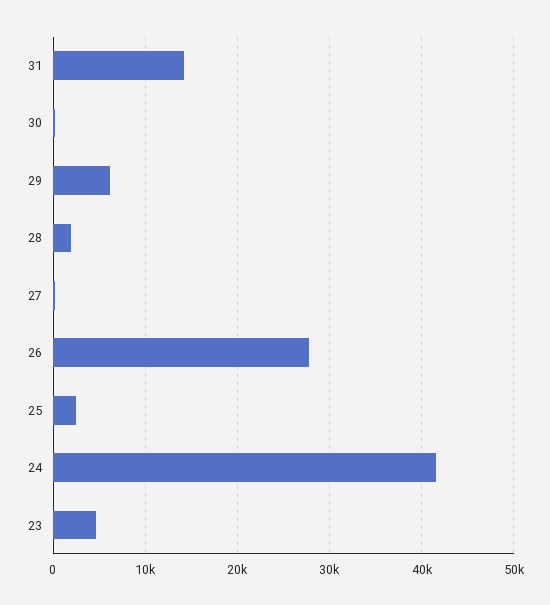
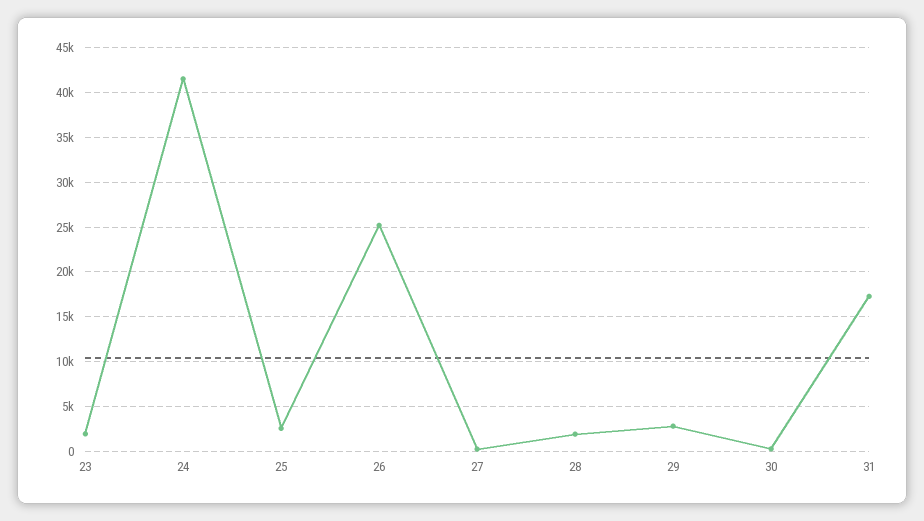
31: 14000 -> 17000
29: 6000 -> 3000
26: 28000 -> 25000
23: 5000 -> 2000

